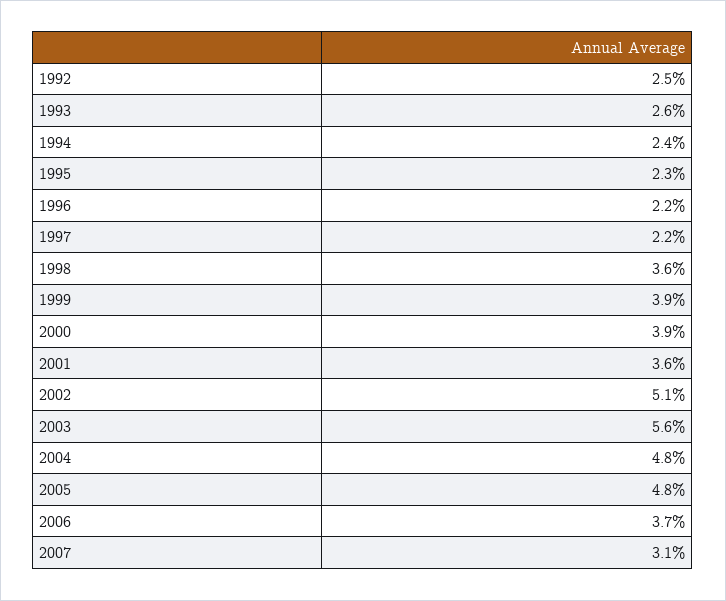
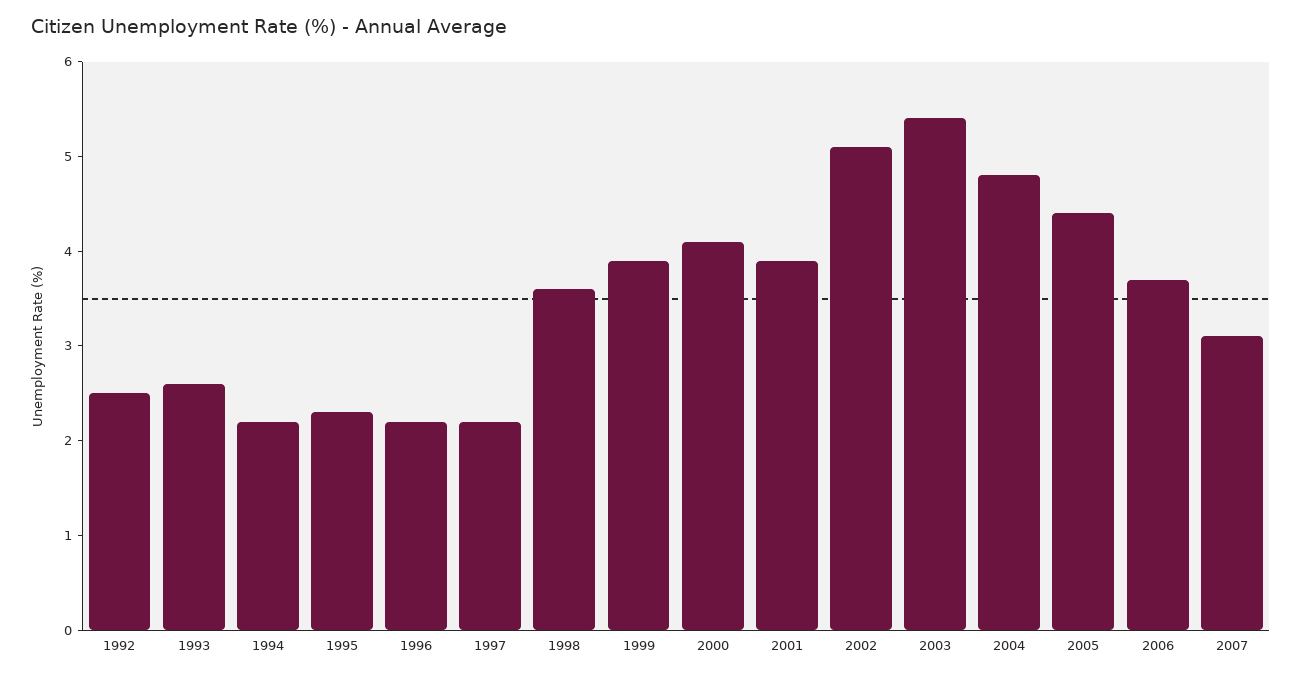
1994: 2.4 -> 2.2
2000: 3.9 -> 4.1
2001: 3.6 -> 3.9
2003: 5.6 -> 5.4
2005: 4.8 -> 4.4

